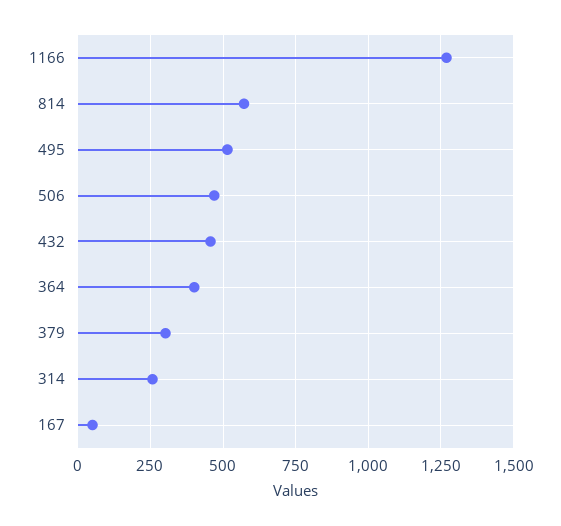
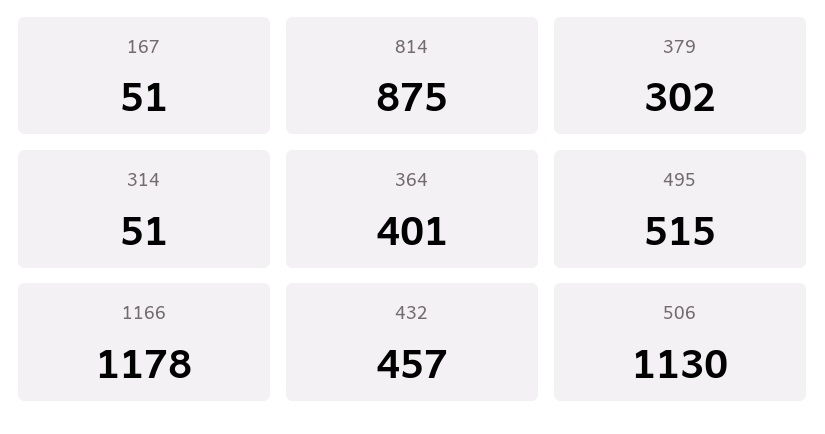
1166: 1275 -> 1178
814: 575 -> 875
506: 475 -> 1130
314: 250 -> 51

